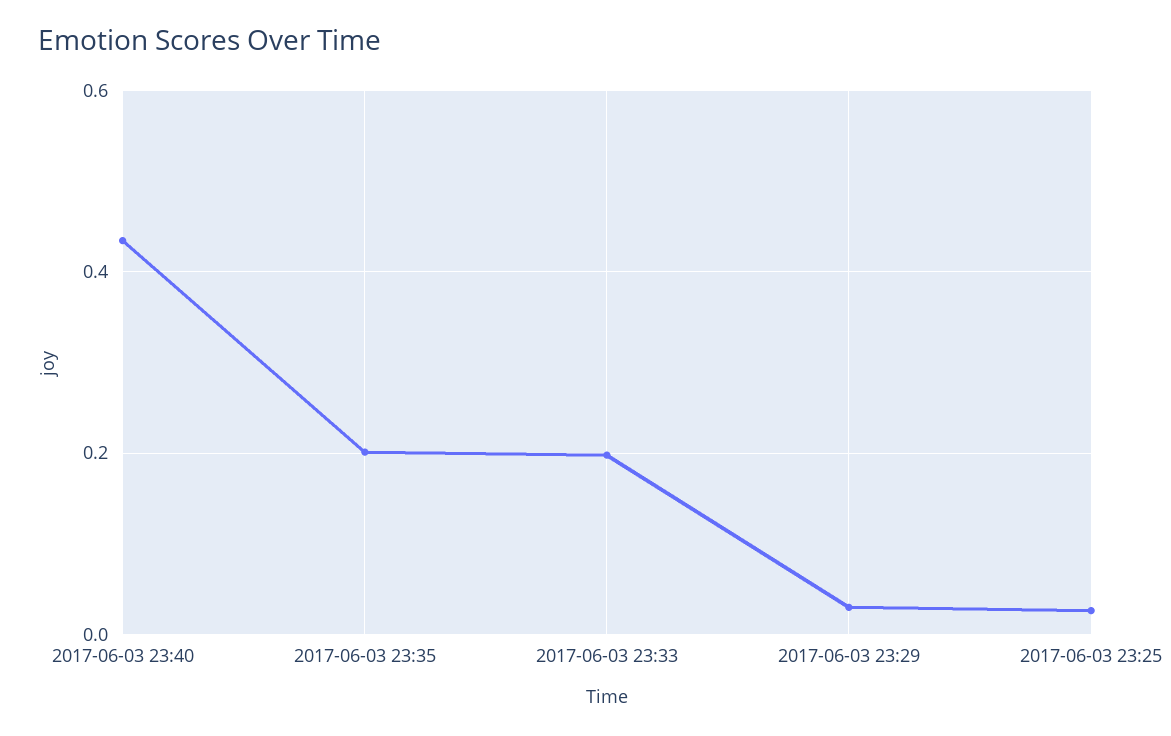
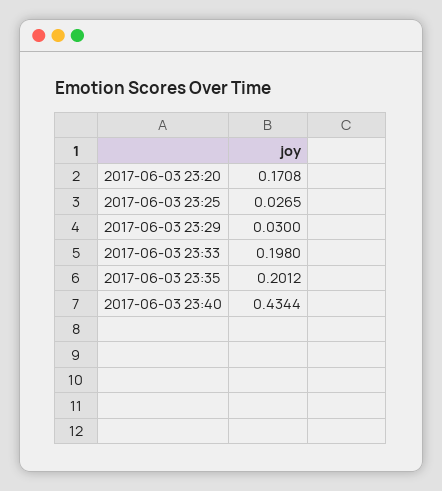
2017-06-03 23:20: none -> 0.1708

